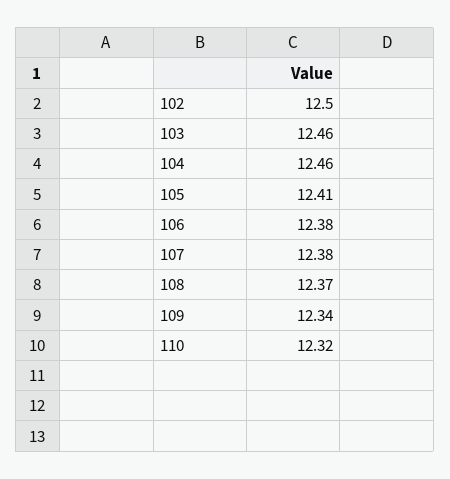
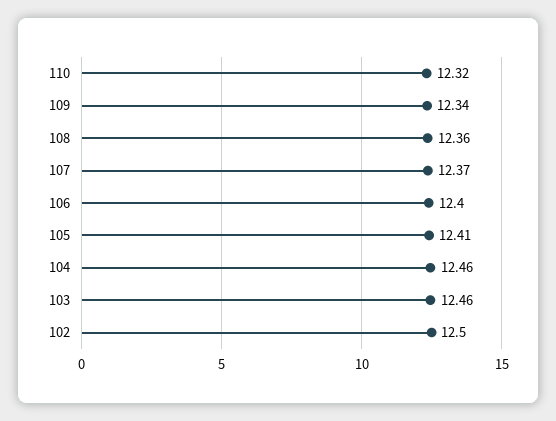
106: 12.38 -> 12.4
107: 12.38 -> 12.37
108: 12.37 -> 12.36

